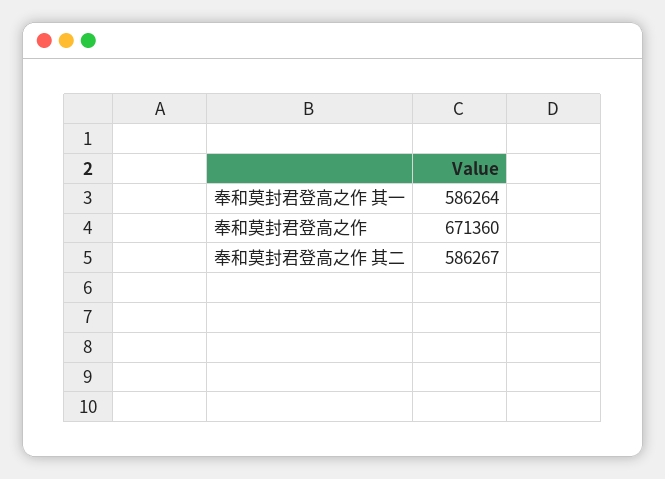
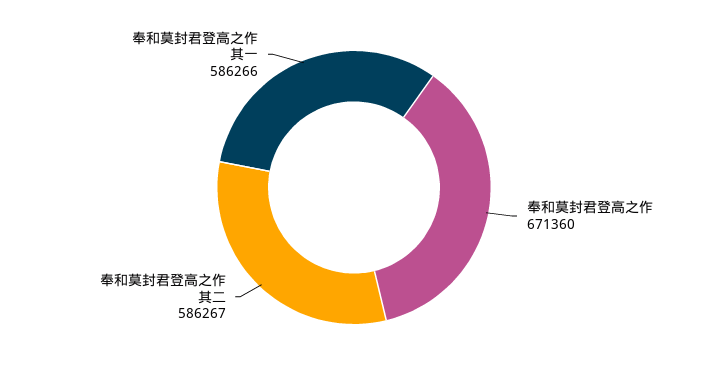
奉和莫封君登高之作 其一: 586264 -> 586266

